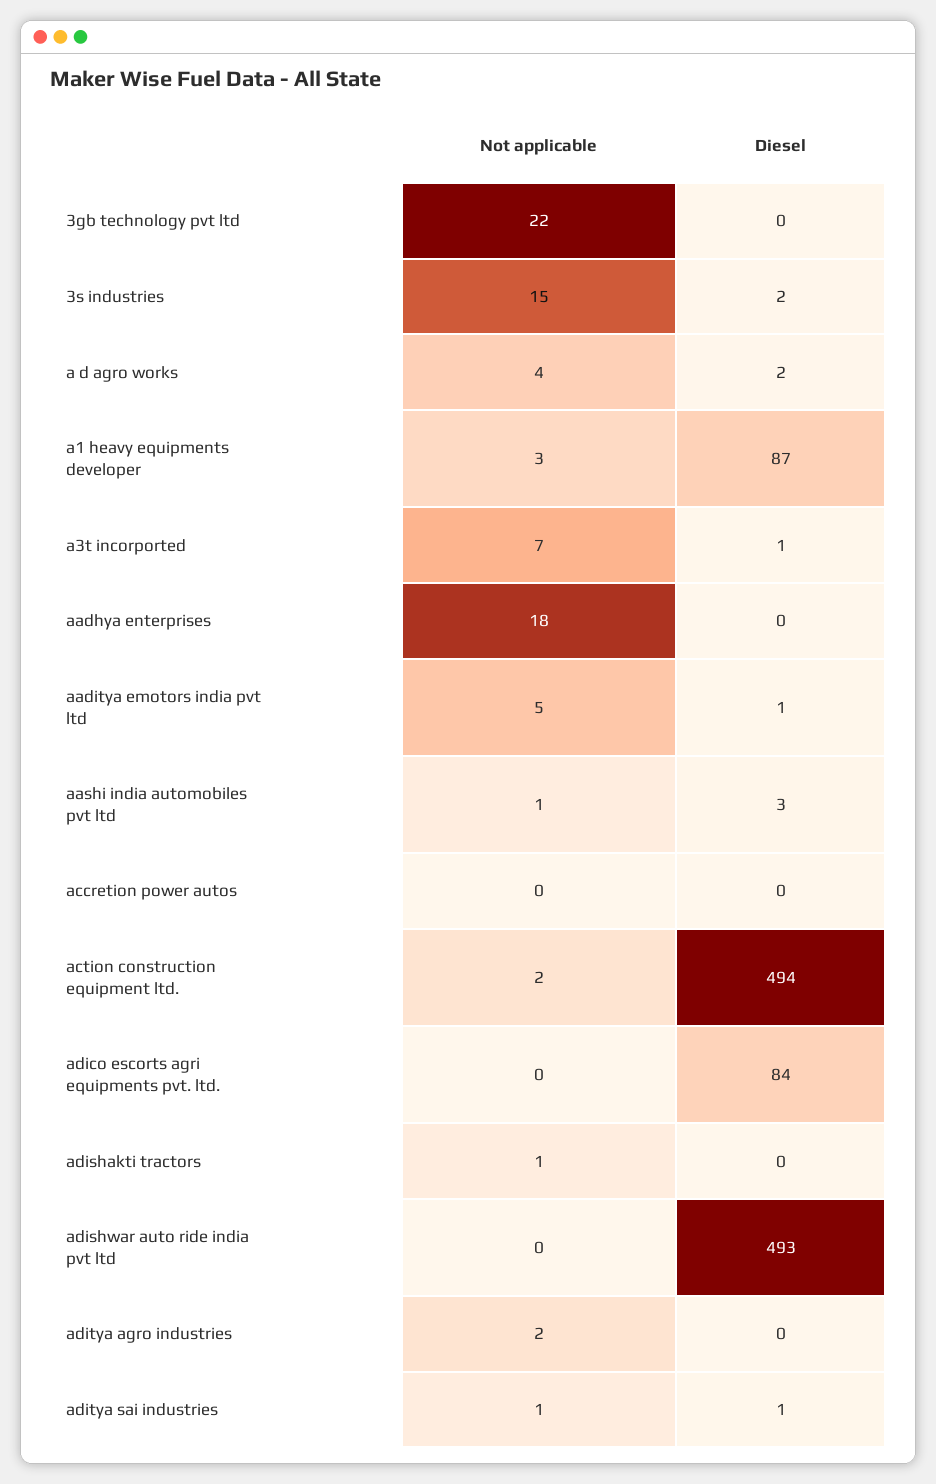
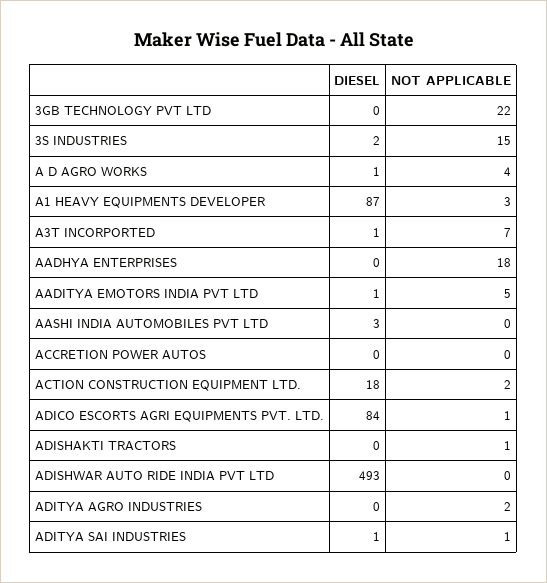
Diesel, a d agro works: 2 -> 1
Not applicable, aashi india automobiles pvt ltd: 1 -> 0
Diesel, action construction equipment ltd.: 494 -> 18
Not applicable, adico escorts agri equipments pvt. ltd.: 0 -> 1

